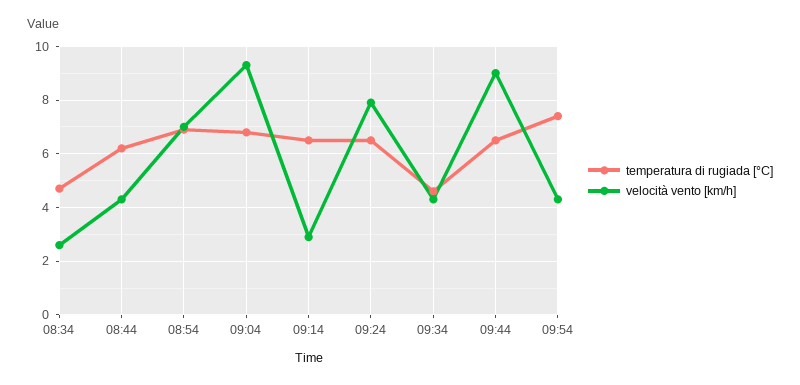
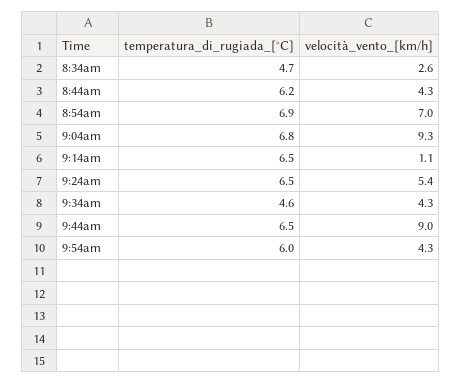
velocità vento [km/h], 09:14: 3 -> 1.1
velocità vento [km/h], 09:24: 8 -> 5.4
temperatura di rugiada [°C], 09:54: 7.5 -> 6

